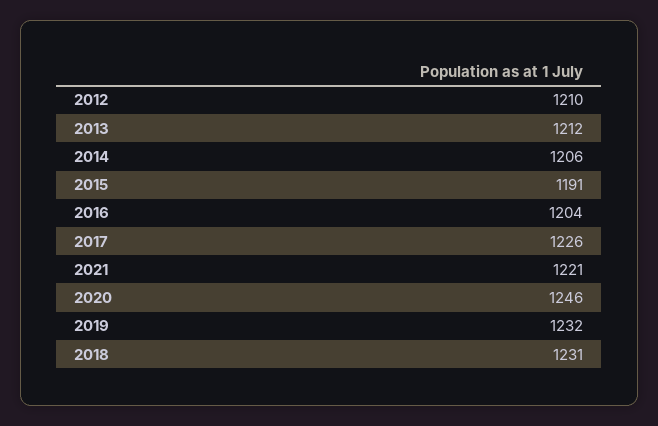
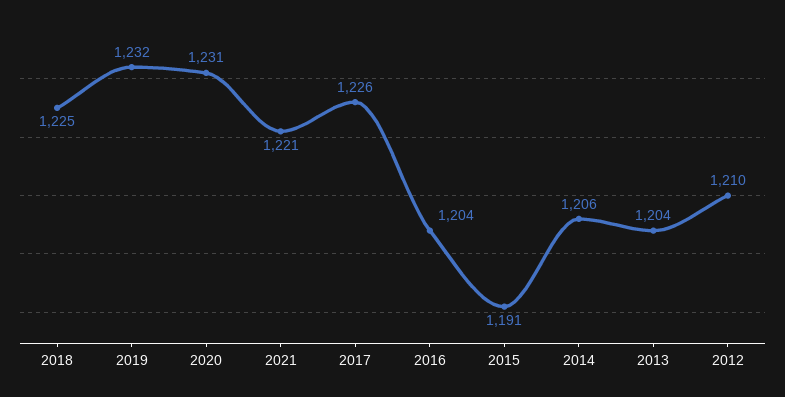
2013: 1212 -> 1204
2020: 1246 -> 1231
2018: 1231 -> 1225

